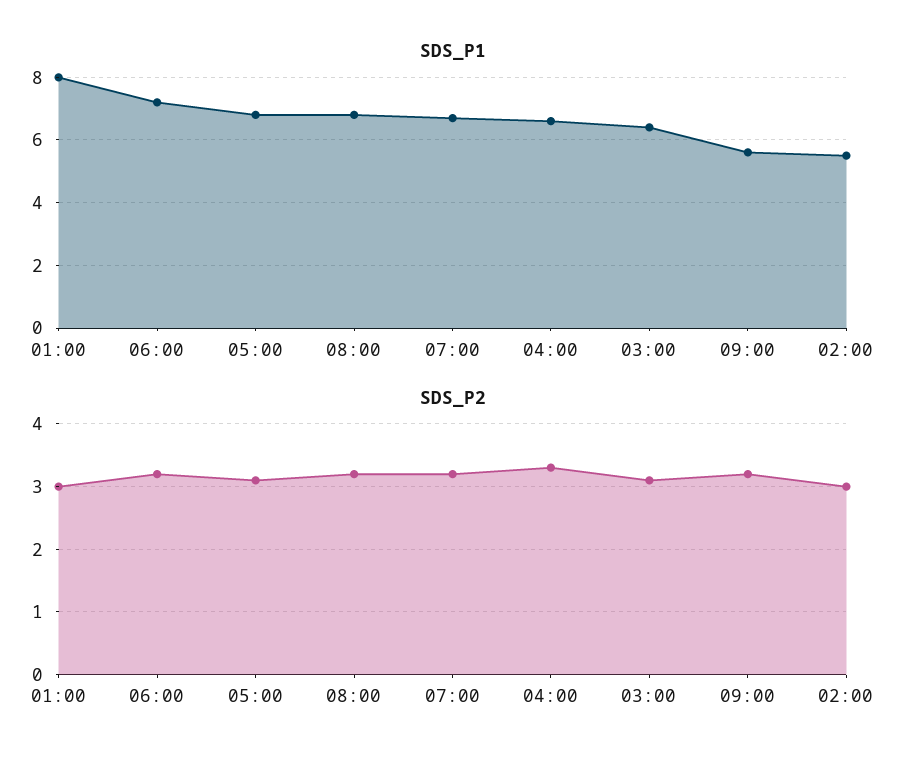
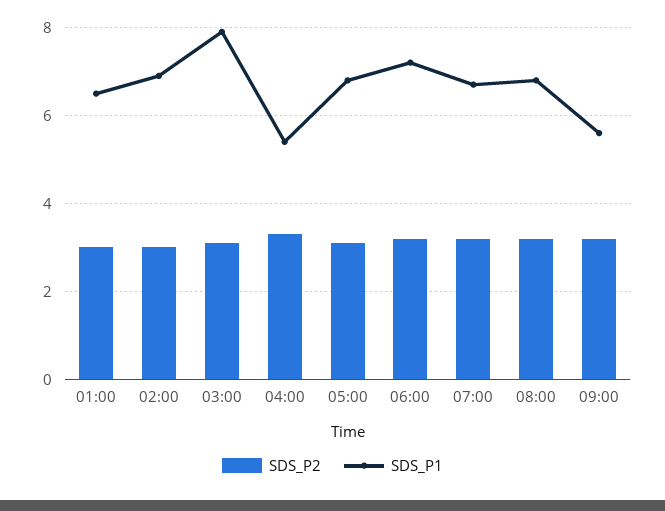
SDS_P1, 01:00: 8 -> 6.5
SDS_P1, 04:00: 6.5 -> 5.5
SDS_P1, 03:00: 6.5 -> 8
SDS_P1, 02:00: 5.5 -> 7

